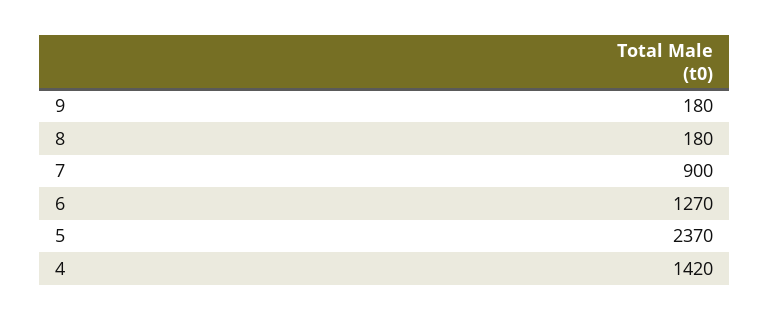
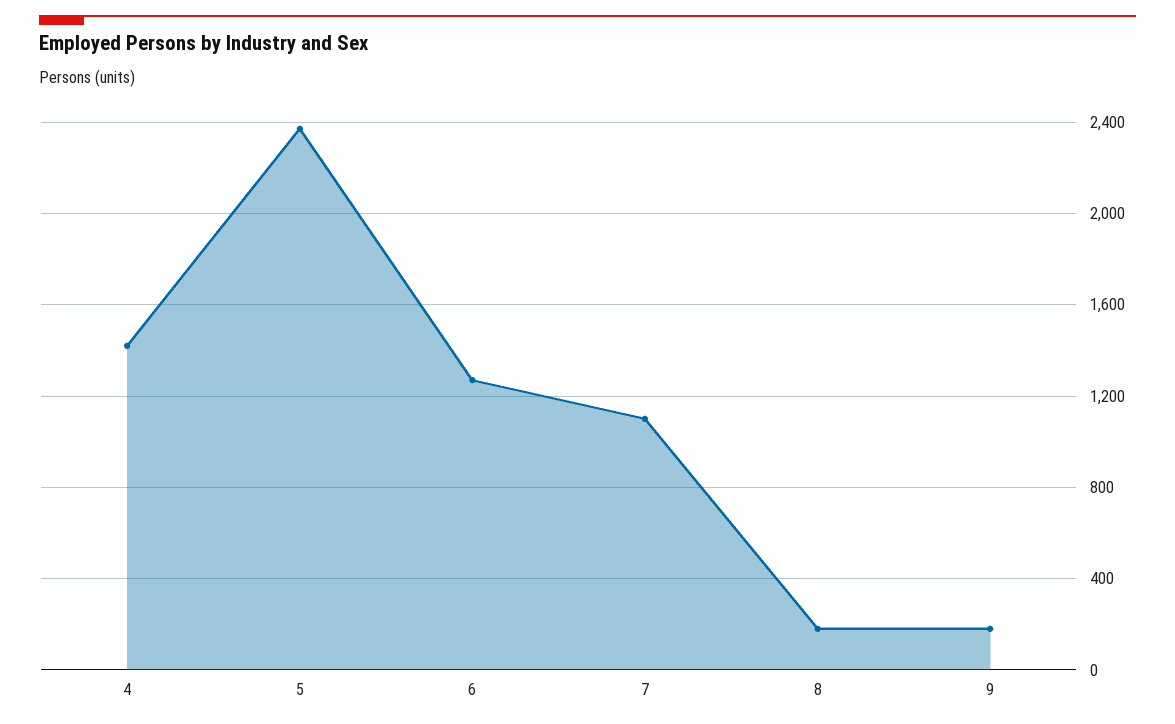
7: 900 -> 1100

